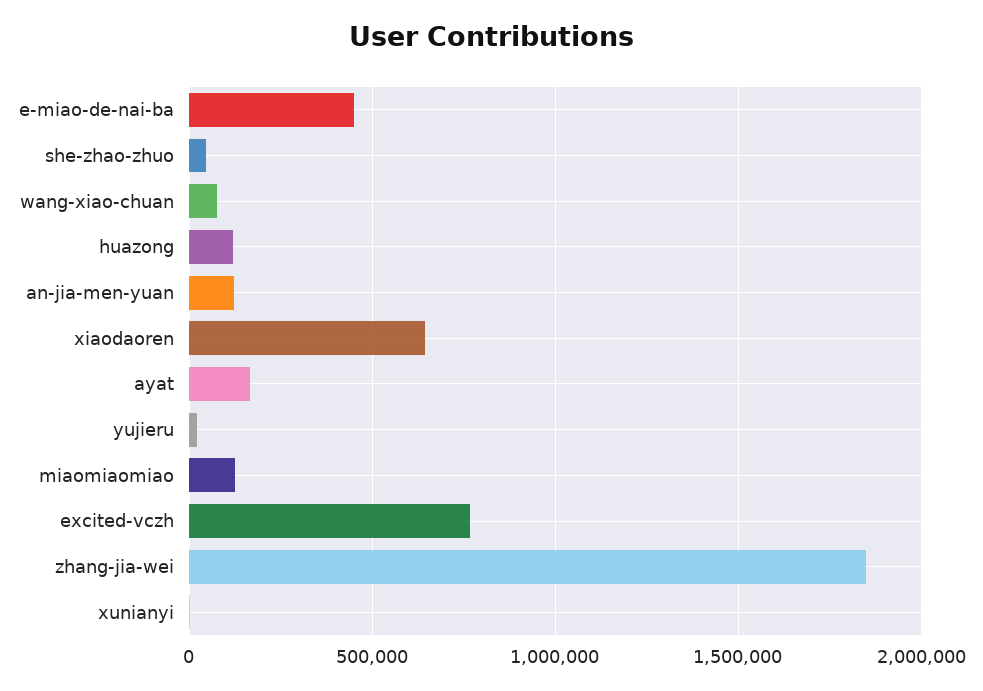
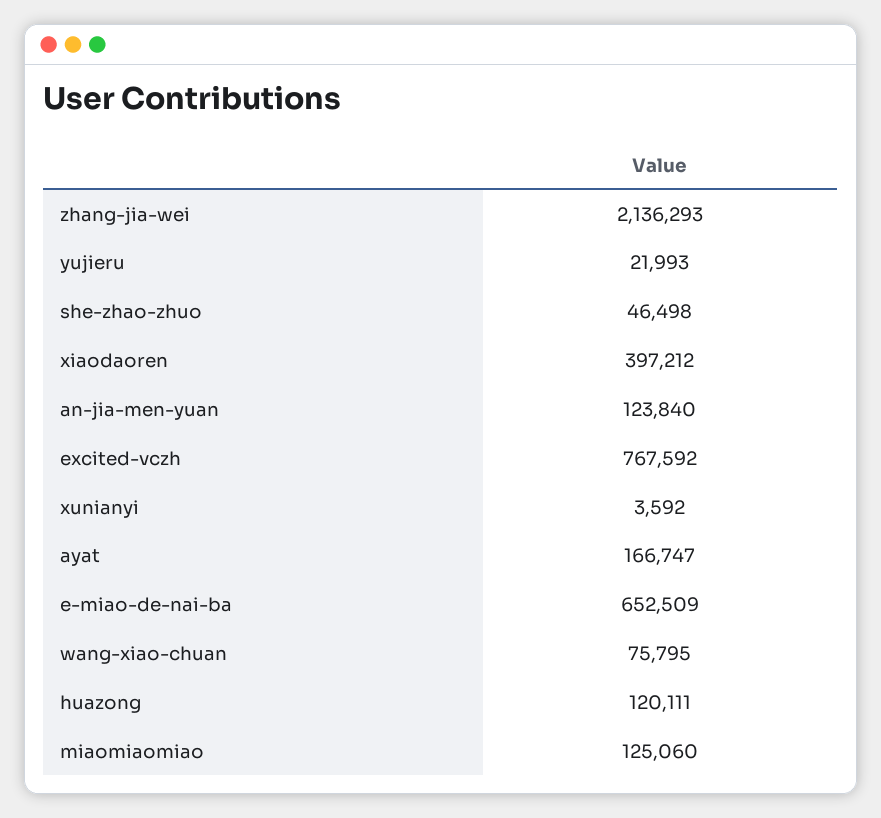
e-miao-de-nai-ba: 450000 -> 652509
xiaodaoren: 650000 -> 397212
zhang-jia-wei: 1850000 -> 2136293

